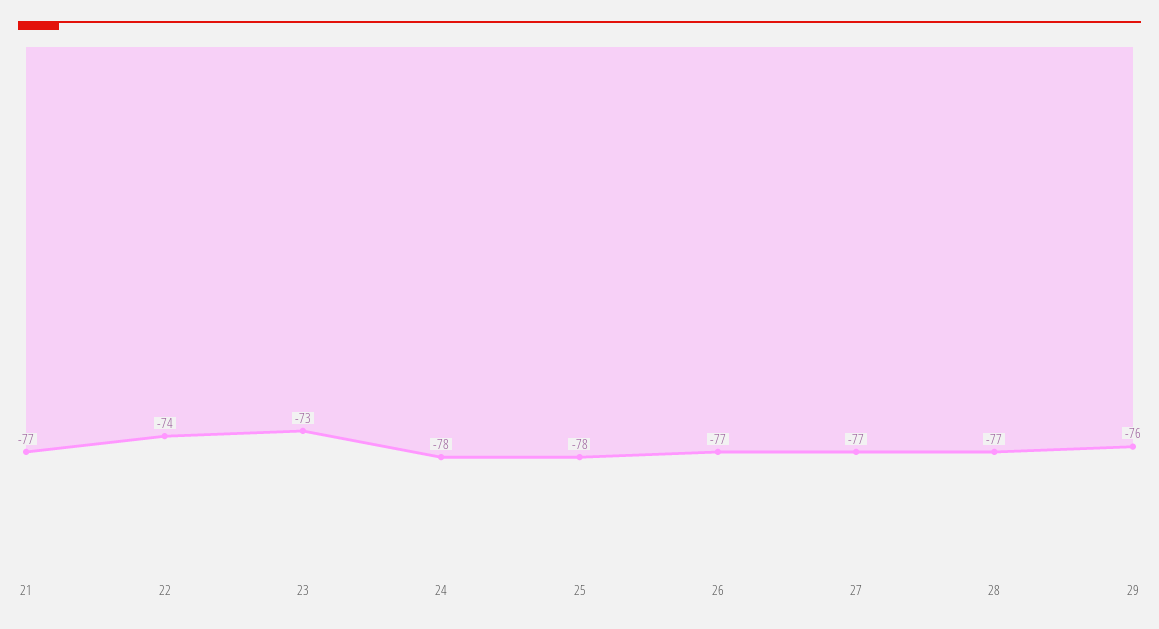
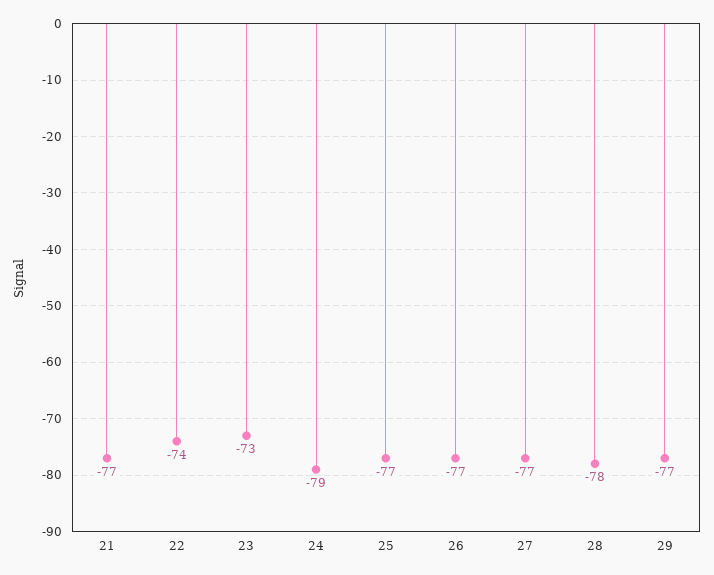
24: -78 -> -79
25: -78 -> -77
28: -77 -> -78
29: -76 -> -77

